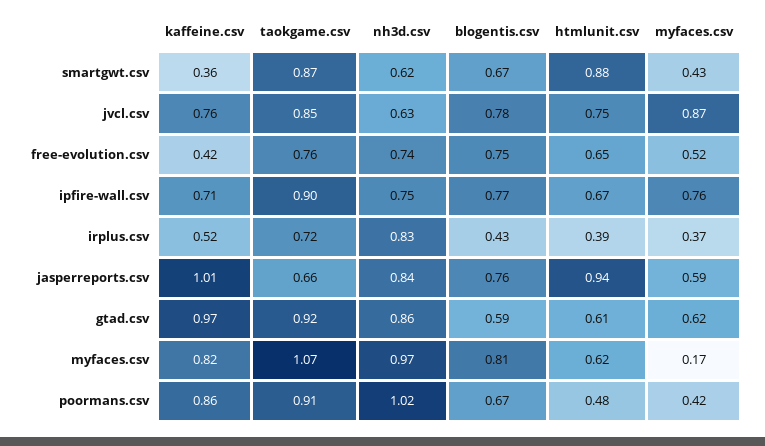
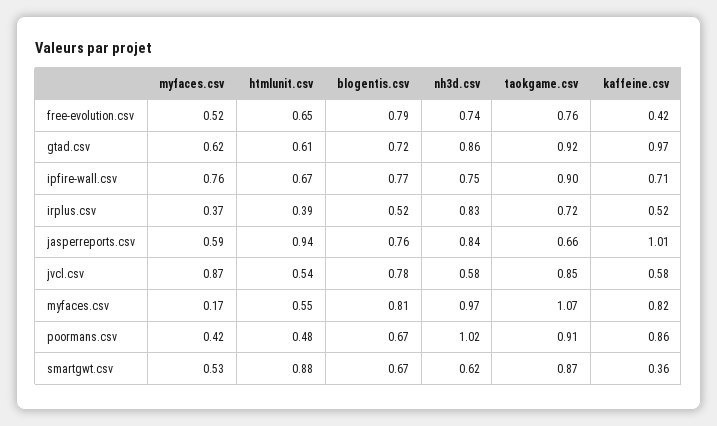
myfaces.csv, smartgwt.csv: 0.43 -> 0.53
kaffeine.csv, jvcl.csv: 0.76 -> 0.58
nh3d.csv, jvcl.csv: 0.63 -> 0.58
htmlunit.csv, jvcl.csv: 0.75 -> 0.54
blogentis.csv, free-evolution.csv: 0.75 -> 0.79
blogentis.csv, irplus.csv: 0.43 -> 0.52
blogentis.csv, gtad.csv: 0.59 -> 0.72
htmlunit.csv, myfaces.csv: 0.62 -> 0.55

